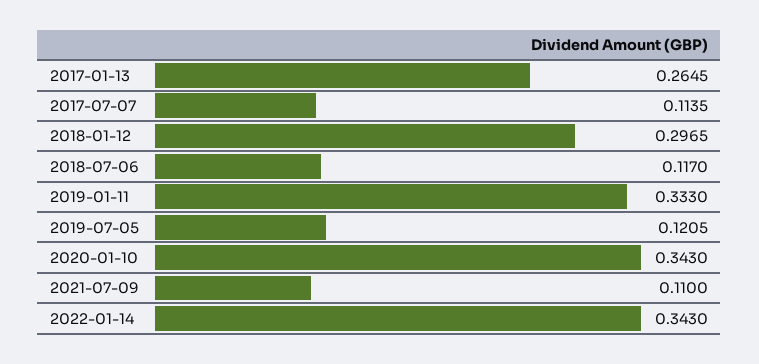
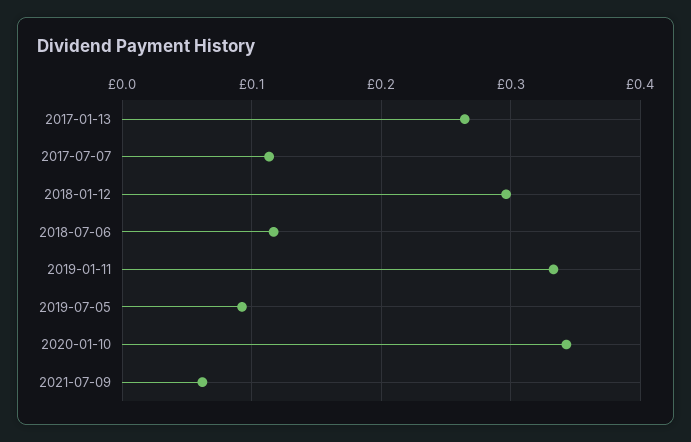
2019-07-05: 0.1205 -> 0.09
2021-07-09: 0.11 -> 0.06
2022-01-14: 0.343 -> none

